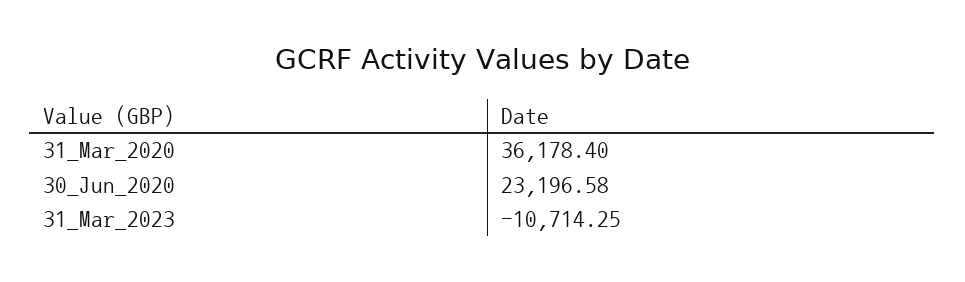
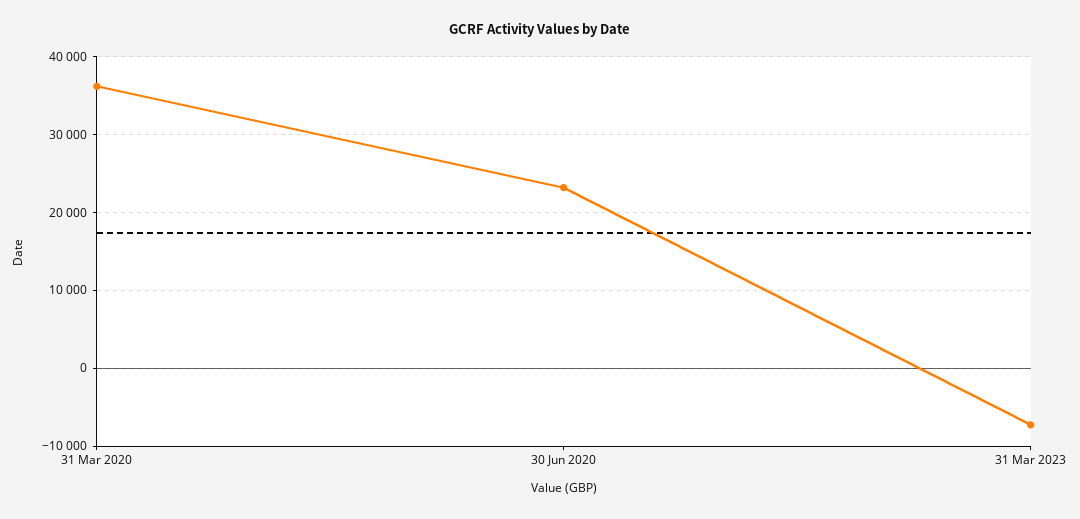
31_Mar_2023: -10714.25 -> -7000

